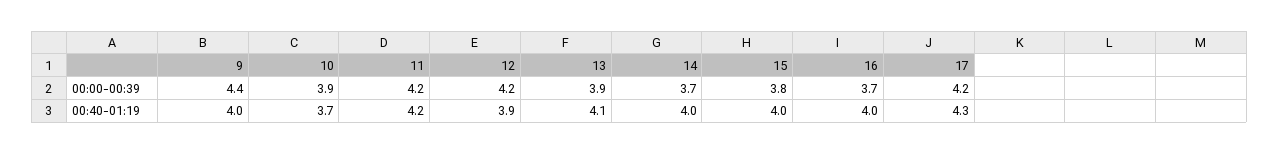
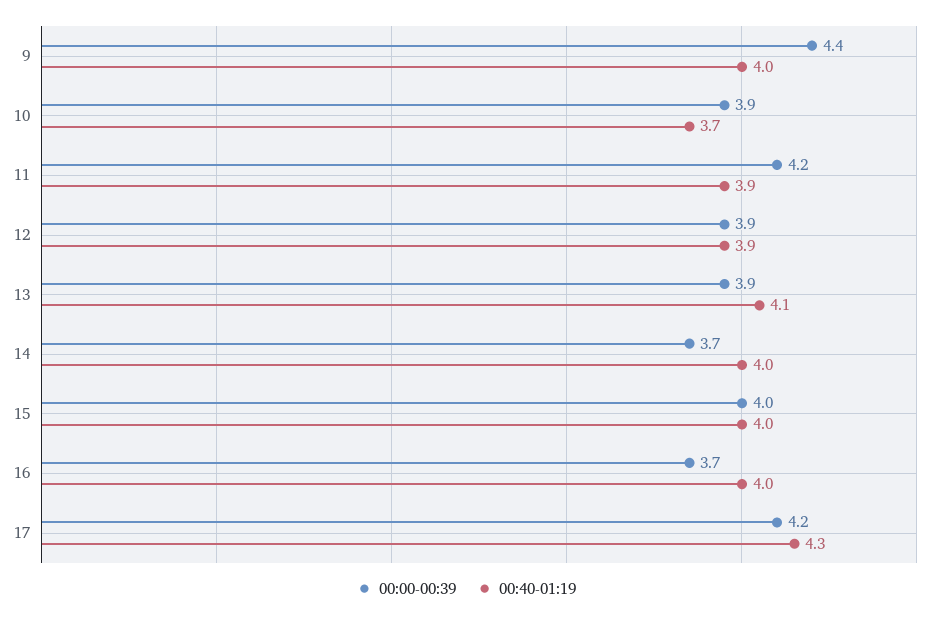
00:00-00:39, 12: 4.2 -> 3.9
00:00-00:39, 15: 3.8 -> 4
00:40-01:19, 11: 4.2 -> 3.9

